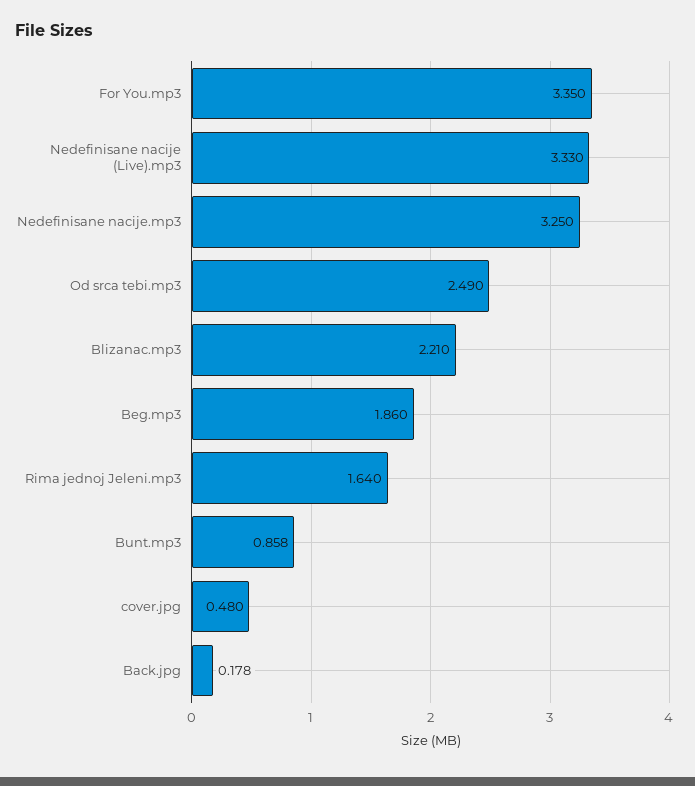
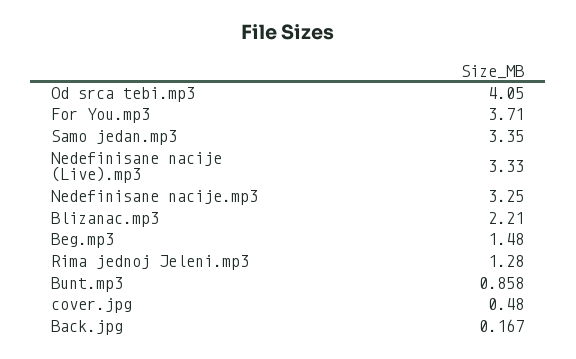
For You.mp3: 3.35 -> 3.71
Od srca tebi.mp3: 2.49 -> 4.05
Beg.mp3: 1.86 -> 1.48
Rima jednoj Jeleni.mp3: 1.64 -> 1.28
Back.jpg: 0.178 -> 0.167
Samo jedan.mp3: none -> 3.35

